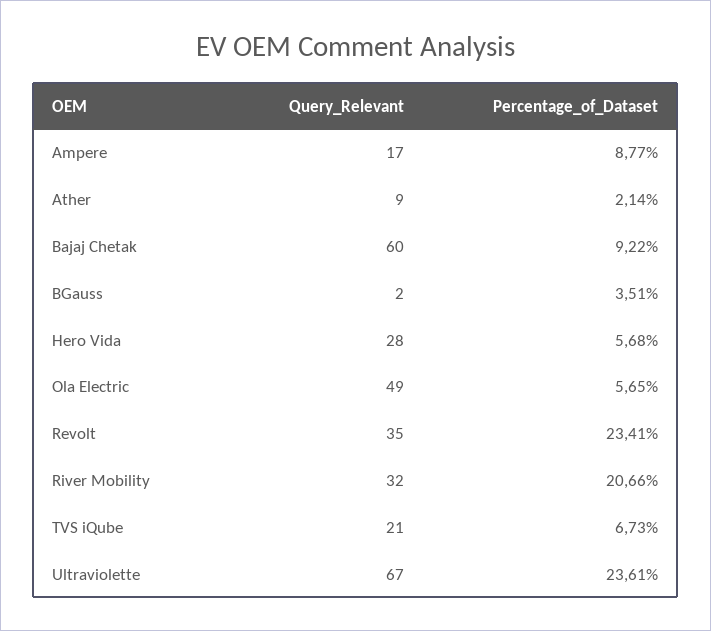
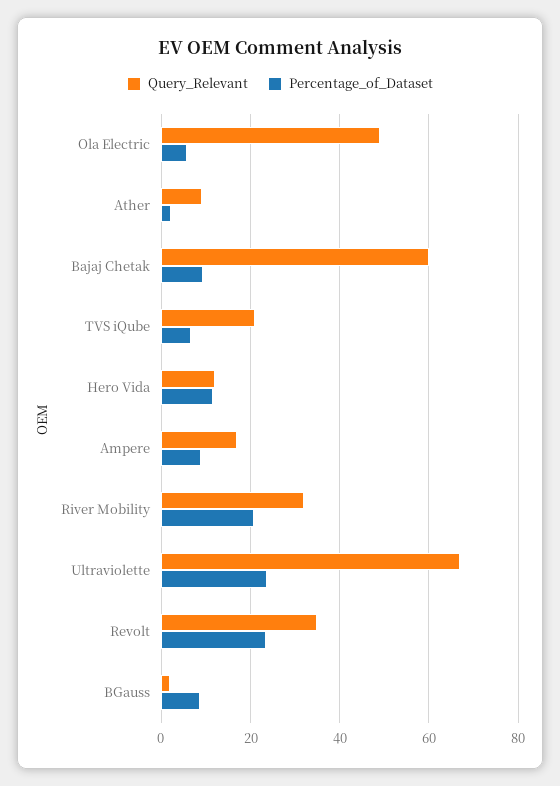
Percentage_of_Dataset, BGauss: 3.51 -> 8
Query_Relevant, Hero Vida: 28 -> 12
Percentage_of_Dataset, Hero Vida: 5.68 -> 12

